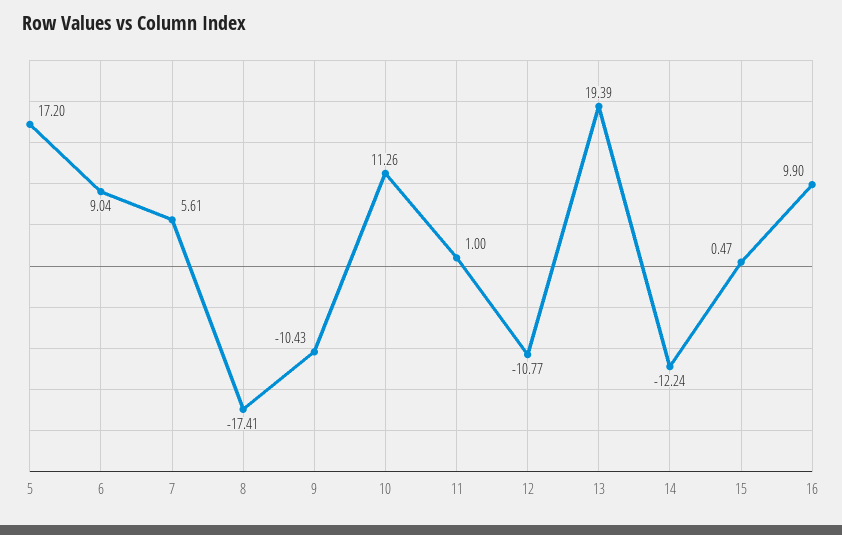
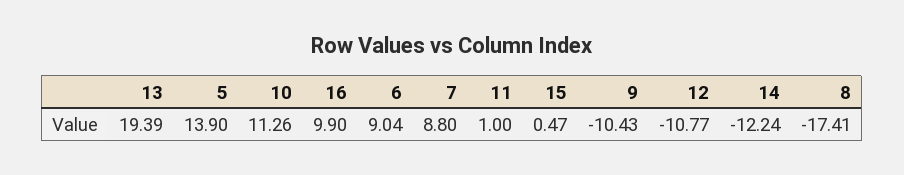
5: 17.2 -> 13.9
7: 5.61 -> 8.8

